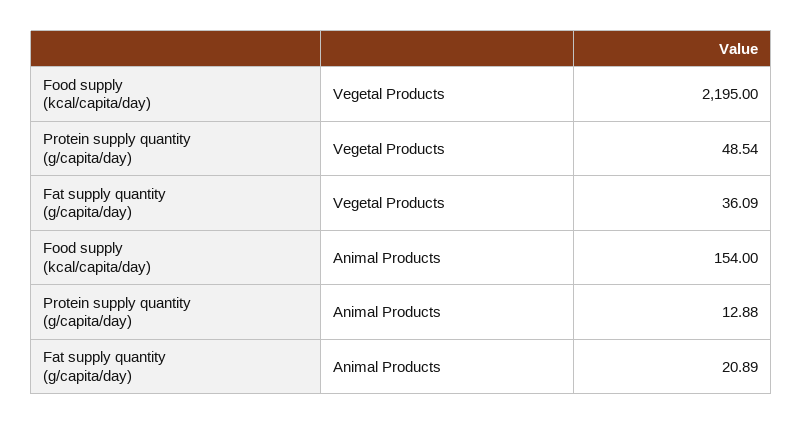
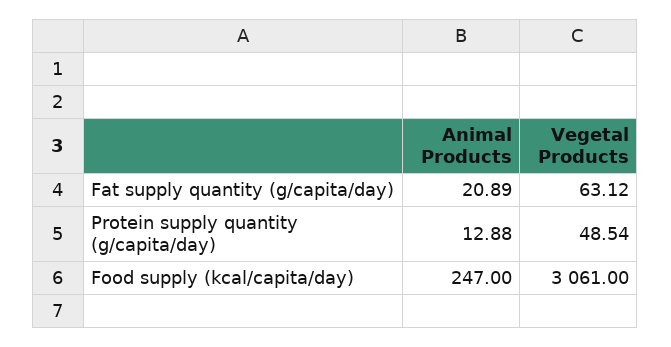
Food supply (kcal/capita/day), Vegetal Products: 2195 -> 3061
Fat supply quantity (g/capita/day), Vegetal Products: 36.09 -> 63.12
Food supply (kcal/capita/day), Animal Products: 154 -> 247

